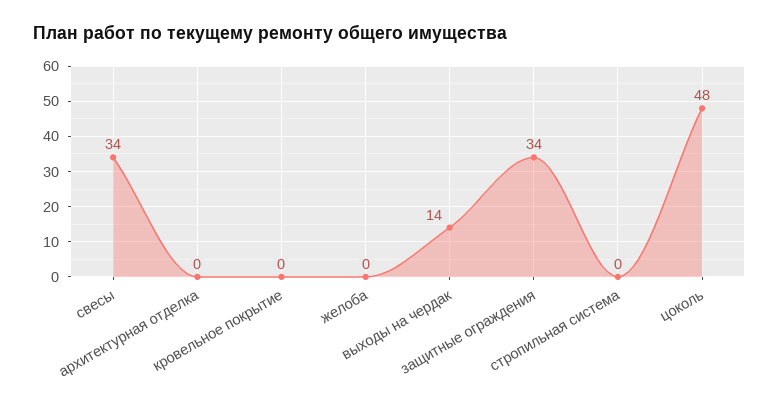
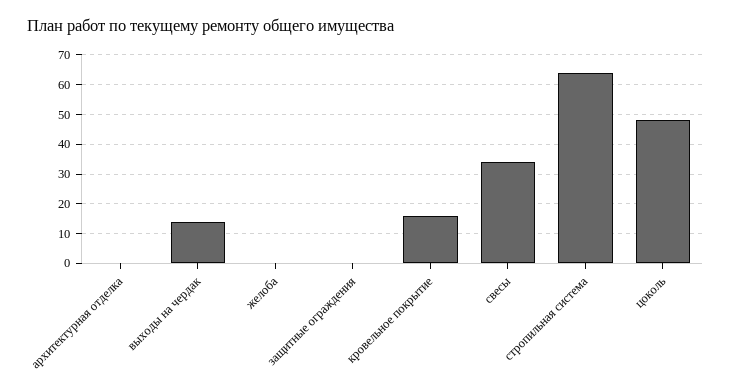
кровельное покрытие: 0 -> 15
защитные ограждения: 34 -> 0
стропильная система: 0 -> 65

